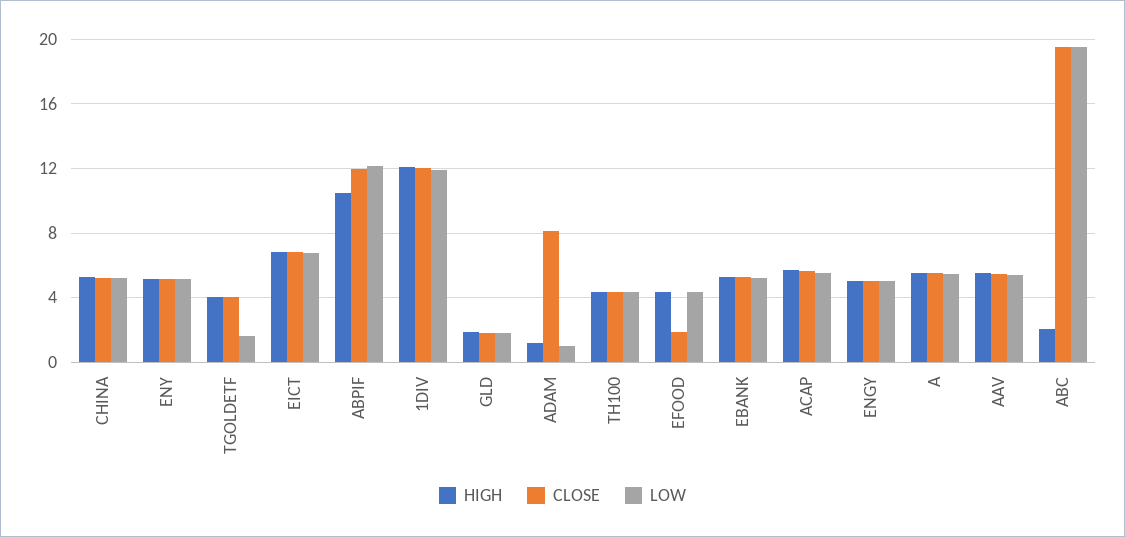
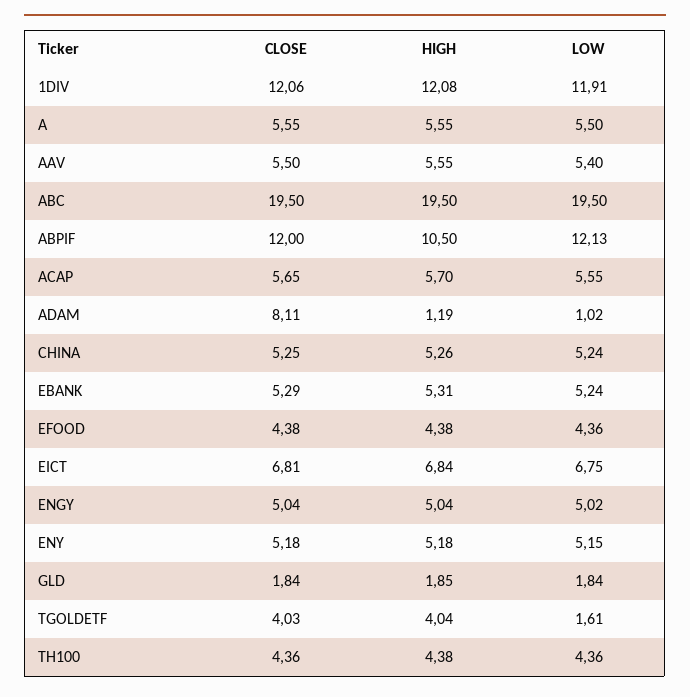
CLOSE, EFOOD: 2 -> 4.38
HIGH, ABC: 2 -> 19.5

